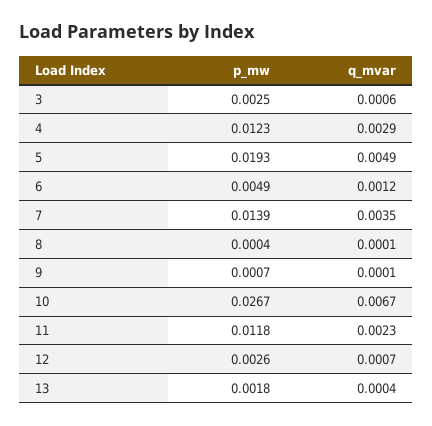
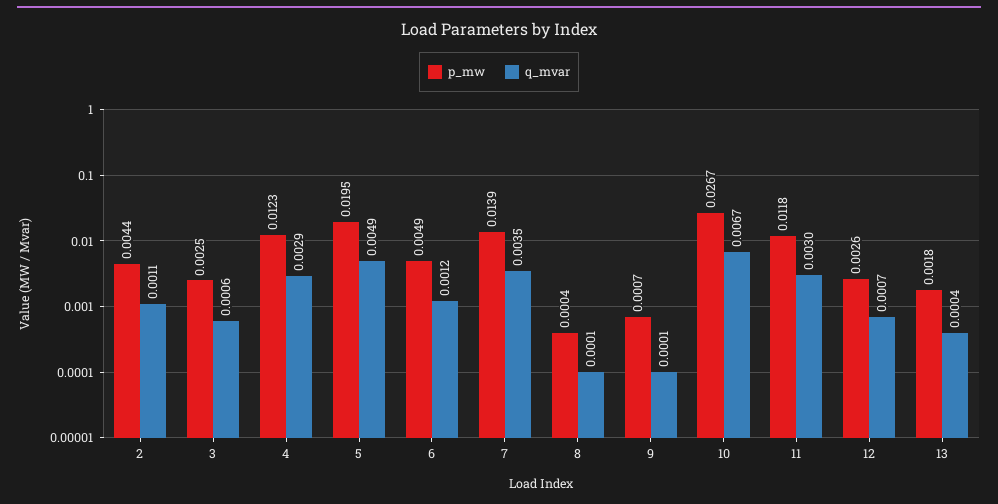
p_mw, 5: 0.0193 -> 0.0195
q_mvar, 11: 0.0023 -> 0.003
p_mw, 2: none -> 0.0044
q_mvar, 2: none -> 0.0011

